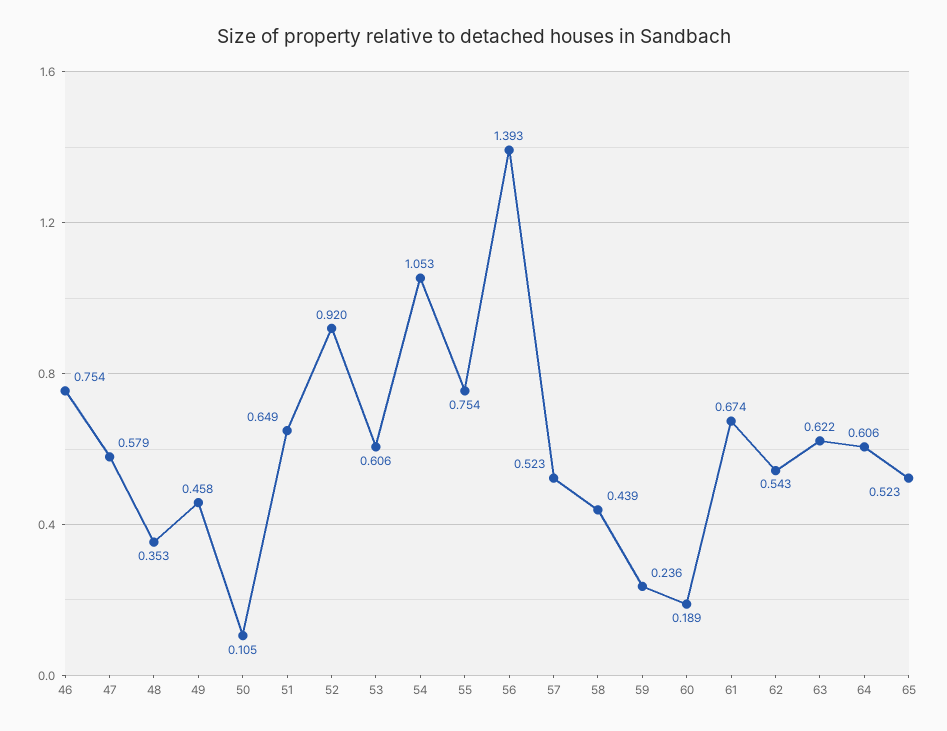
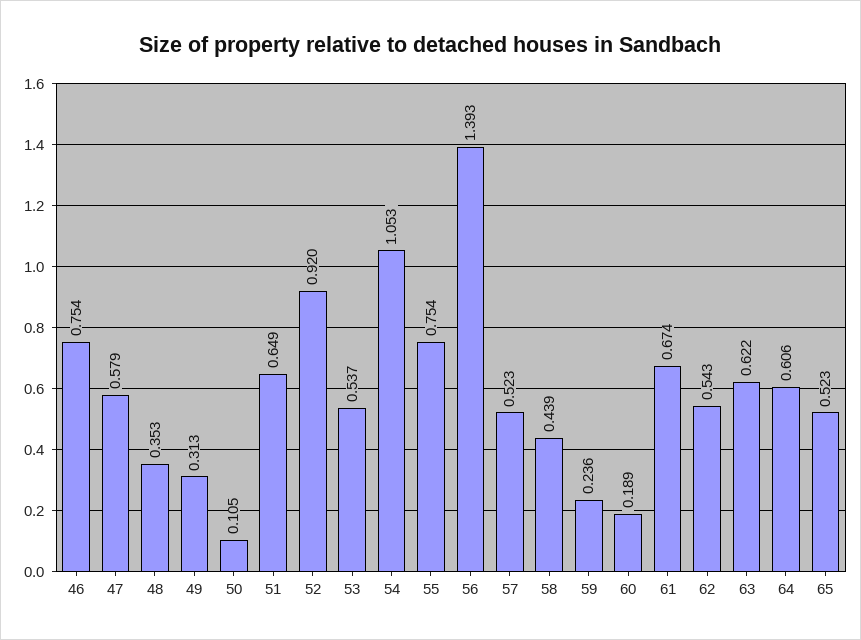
49: 0.458 -> 0.313
53: 0.606 -> 0.537

